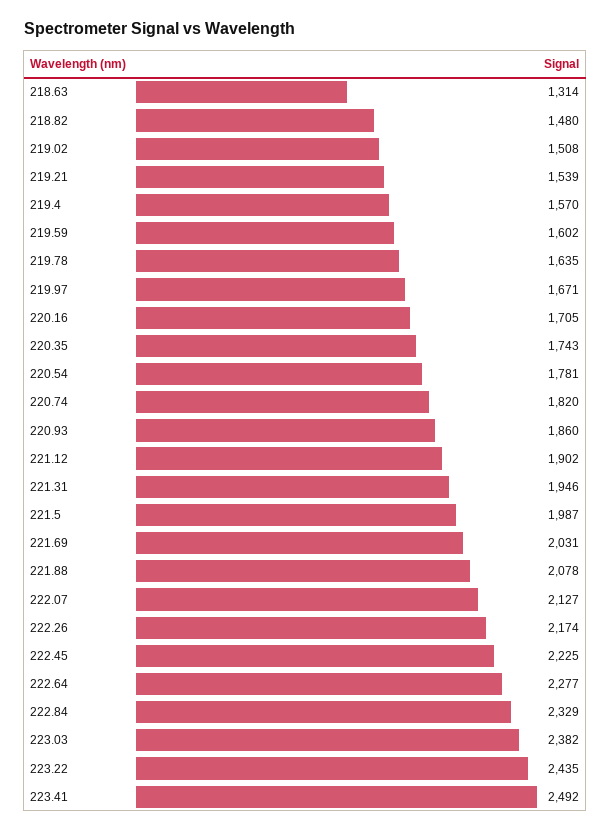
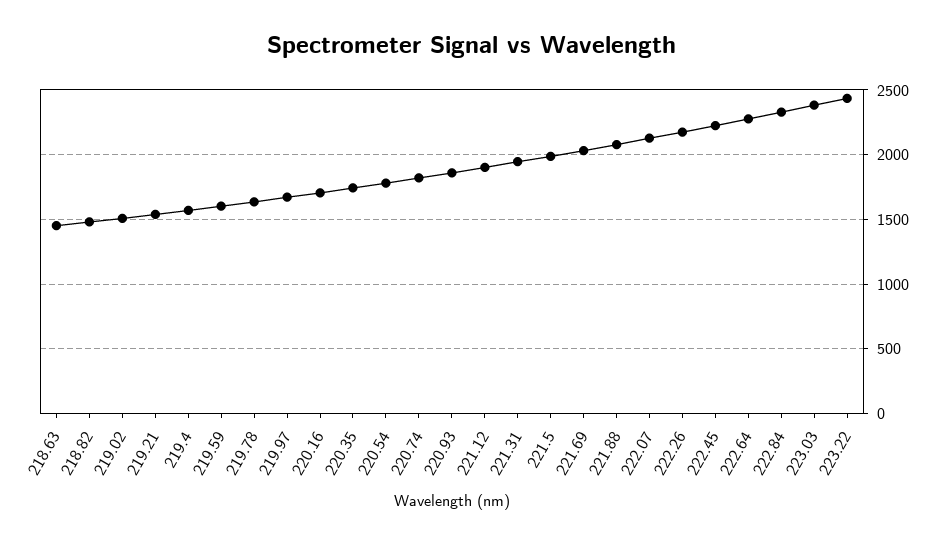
218.63: 1314 -> 1450
223.41: 2492 -> none

